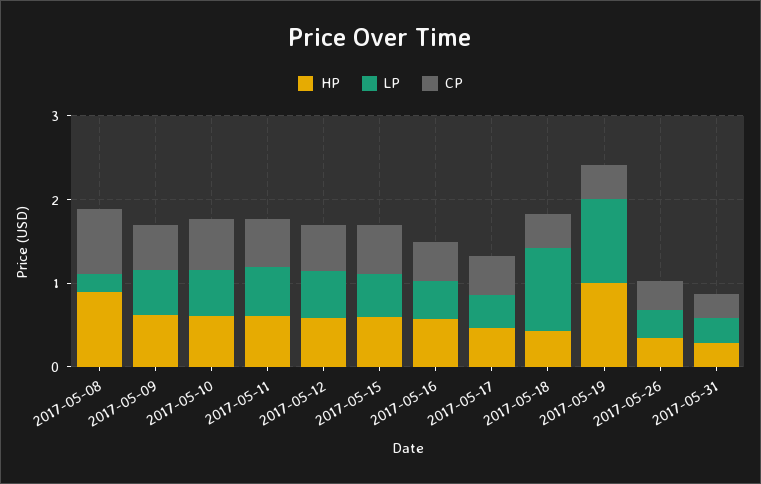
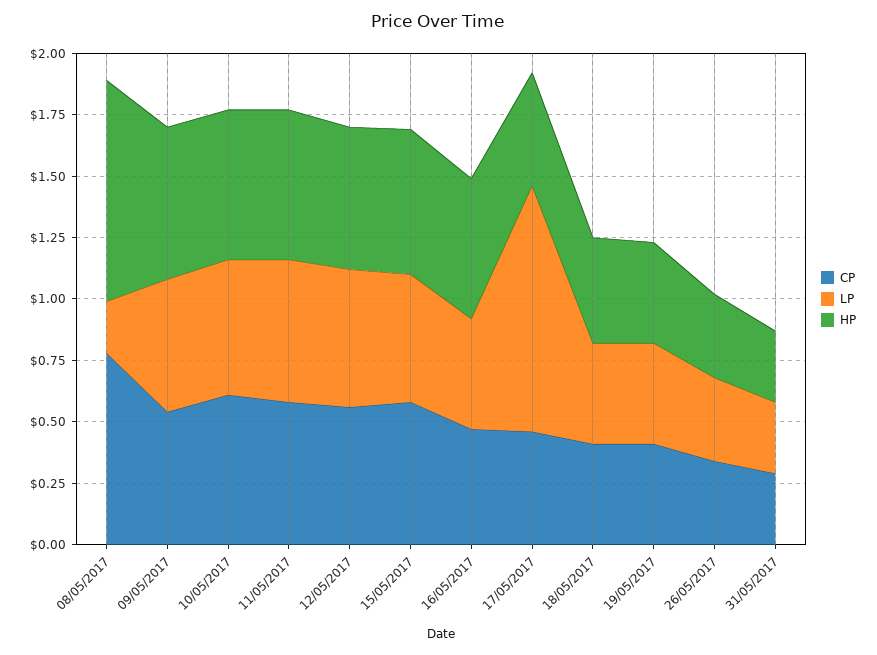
LP, 2017-05-17: 0.4 -> 1
LP, 2017-05-18: 1 -> 0.4
HP, 2017-05-19: 1 -> 0.4
LP, 2017-05-19: 1 -> 0.4

